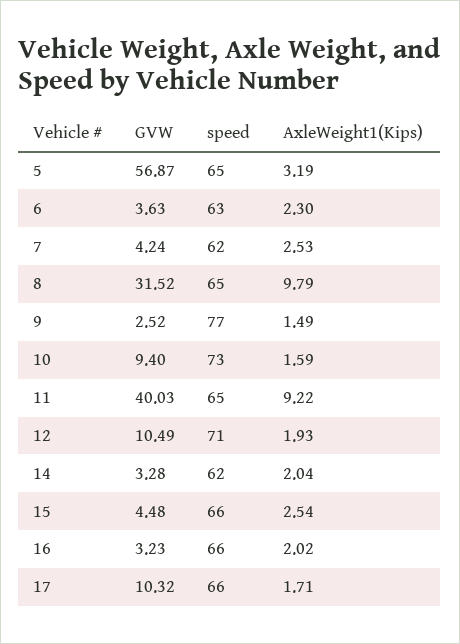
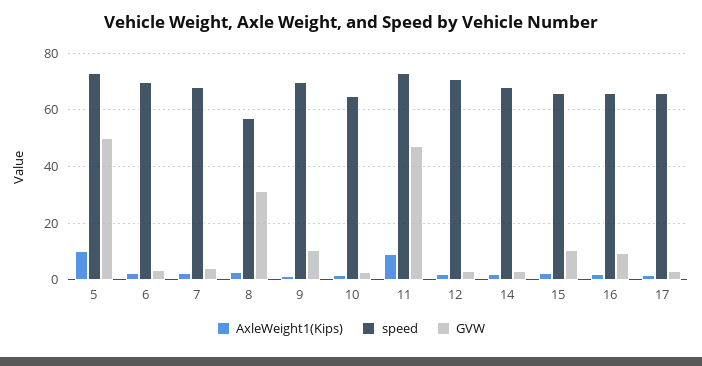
GVW, 5: 56.87 -> 50
speed, 5: 65 -> 72.5
AxleWeight1(Kips), 5: 3.19 -> 10
speed, 6: 63 -> 70
speed, 7: 62 -> 67.5
speed, 8: 65 -> 57.5
AxleWeight1(Kips), 8: 9.79 -> 2.5
GVW, 9: 2.52 -> 10
speed, 9: 77 -> 70
GVW, 10: 9.4 -> 2.5
speed, 10: 73 -> 65
GVW, 11: 40.03 -> 47.5
speed, 11: 65 -> 72.5
GVW, 12: 10.49 -> 2.5
speed, 14: 62 -> 67.5
GVW, 15: 4.48 -> 10
GVW, 16: 3.23 -> 10
GVW, 17: 10.32 -> 2.5

